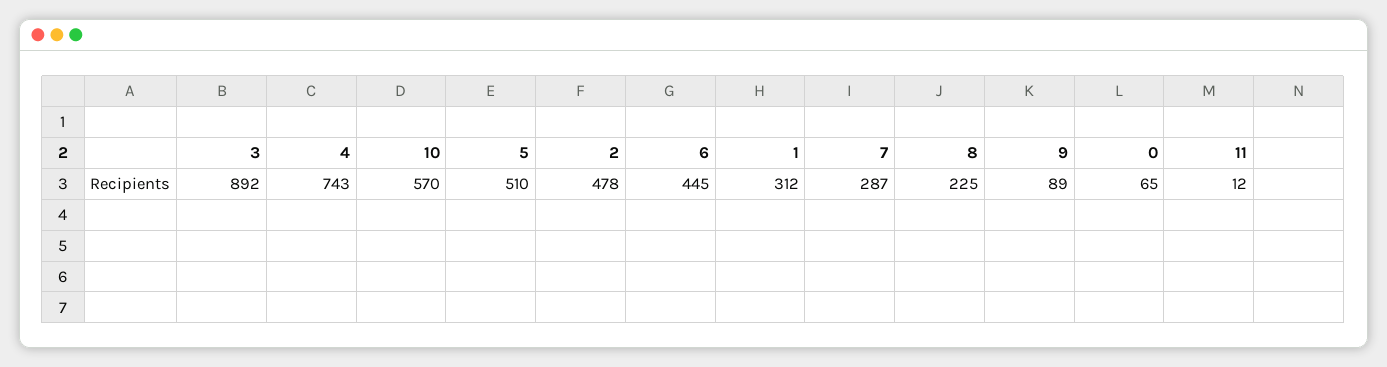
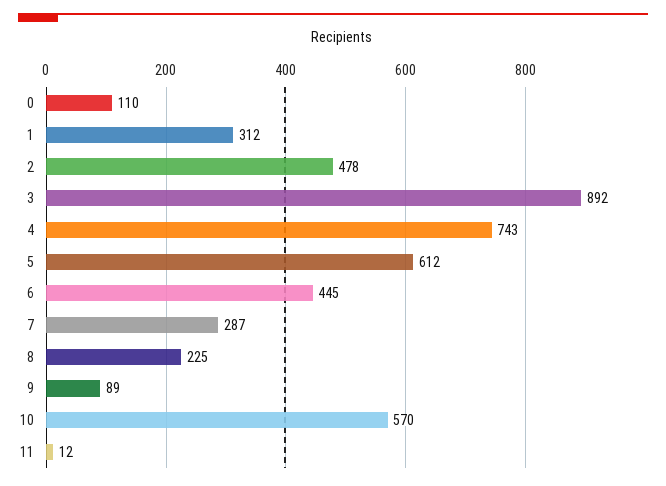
5: 510 -> 612
0: 65 -> 110

